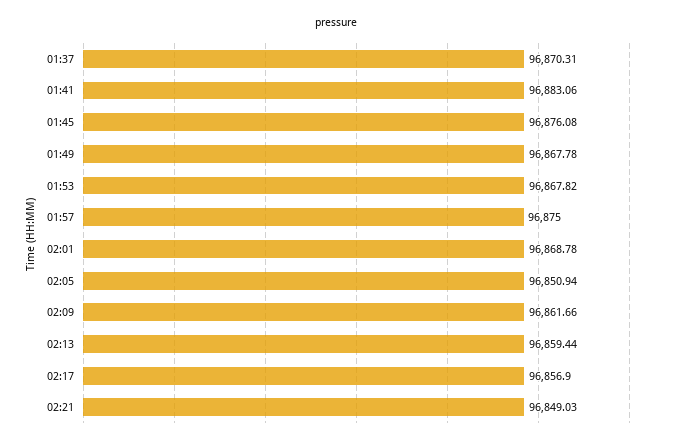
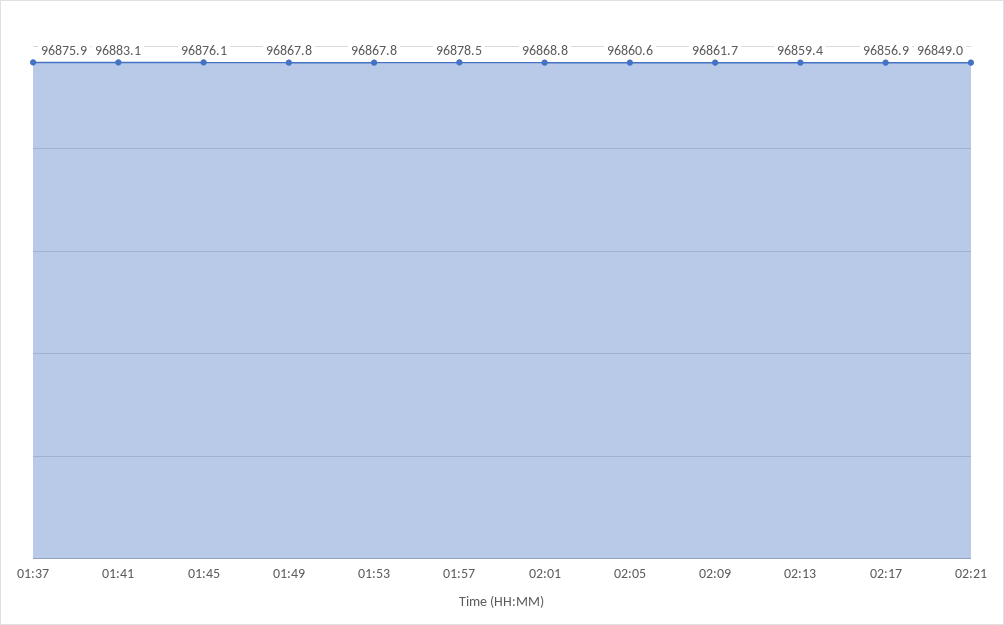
01:37: 96870.31 -> 96875.9
01:57: 96875 -> 96878.5
02:05: 96850.94 -> 96860.6

